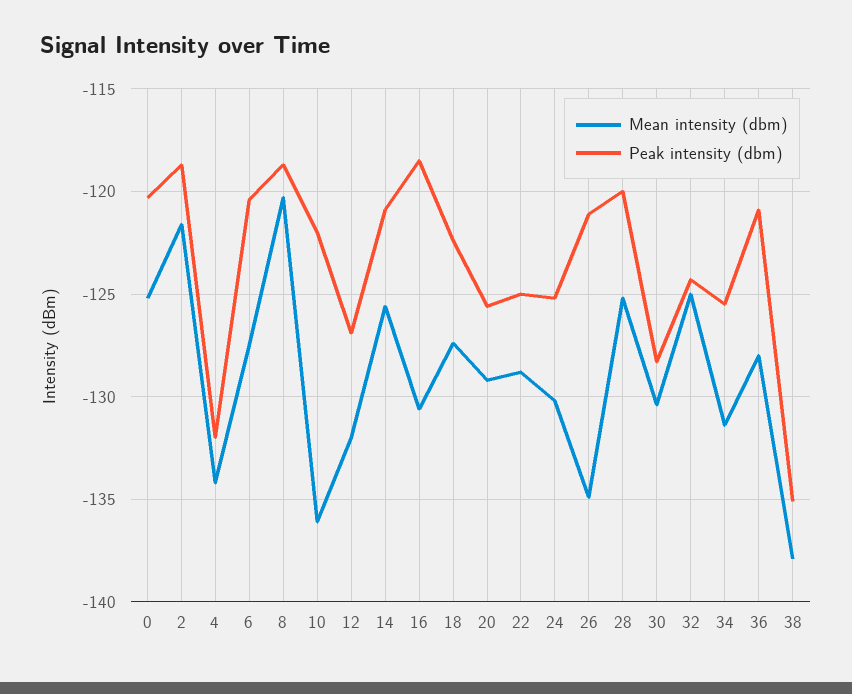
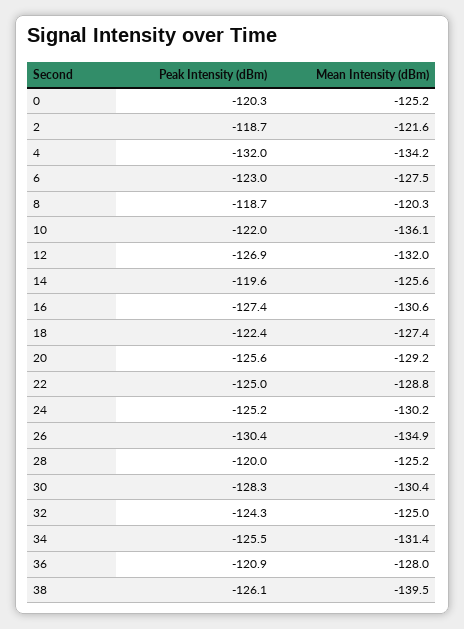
Peak intensity (dbm), 6: -120.5 -> -123
Peak intensity (dbm), 14: -121 -> -119.6
Peak intensity (dbm), 16: -118.5 -> -127.4
Peak intensity (dbm), 26: -121 -> -130.4
Mean intensity (dbm), 38: -138 -> -139.5
Peak intensity (dbm), 38: -135 -> -126.1

